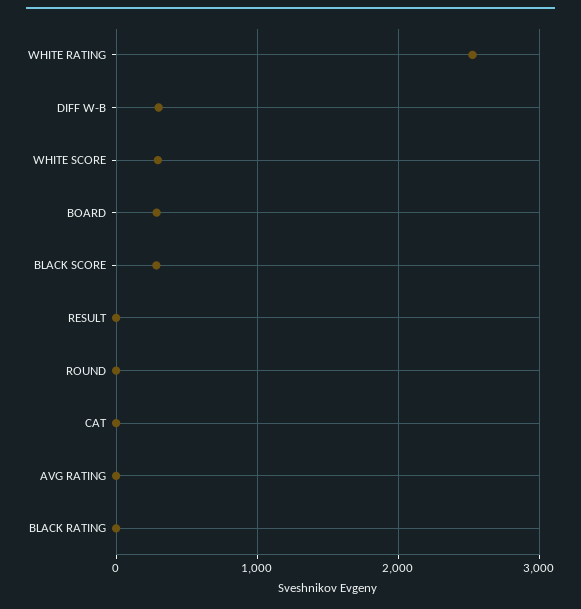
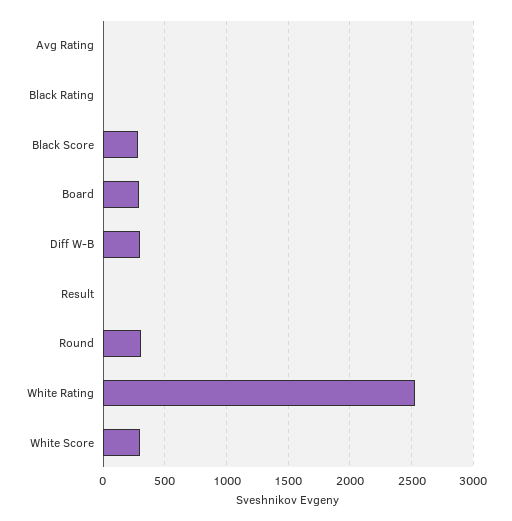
ROUND: 0 -> 300
CAT: 0 -> none

